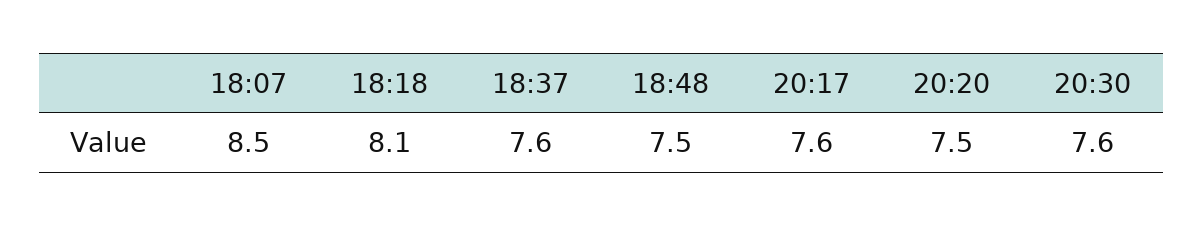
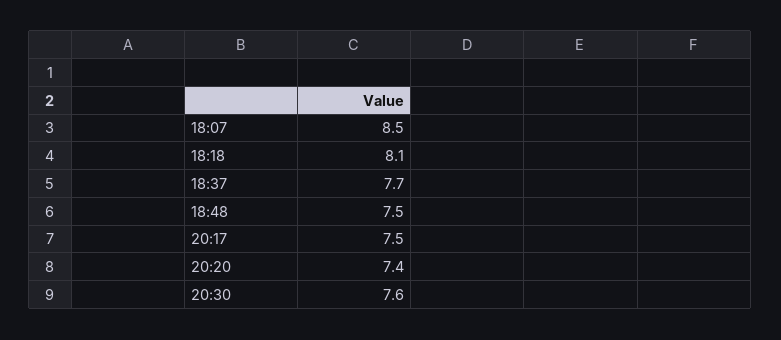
18:37: 7.6 -> 7.7
20:17: 7.6 -> 7.5
20:20: 7.5 -> 7.4

